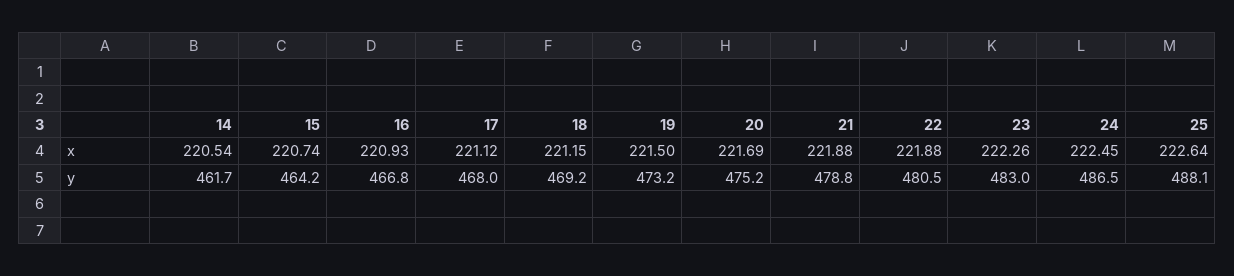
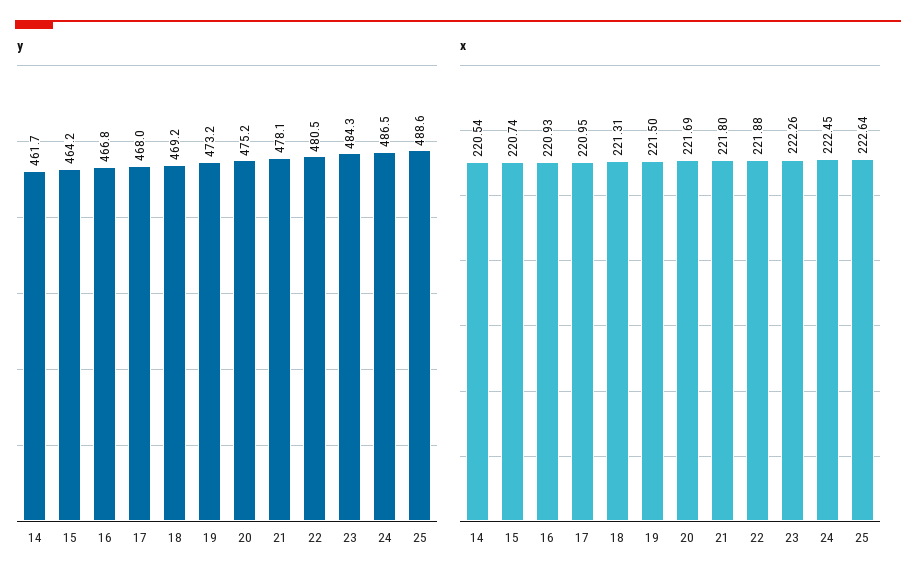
x, 17: 221.12 -> 220.95
x, 18: 221.15 -> 221.31
x, 21: 221.88 -> 221.8
y, 21: 478.8 -> 478.1
y, 23: 483 -> 484.3
y, 25: 488.1 -> 488.6

